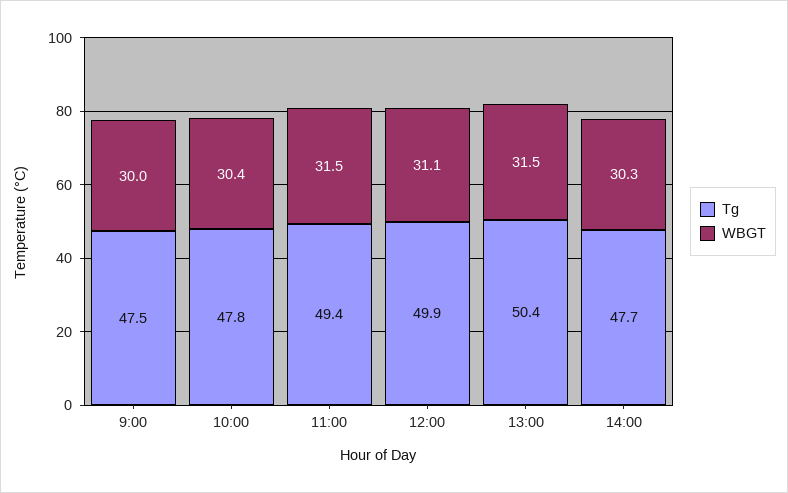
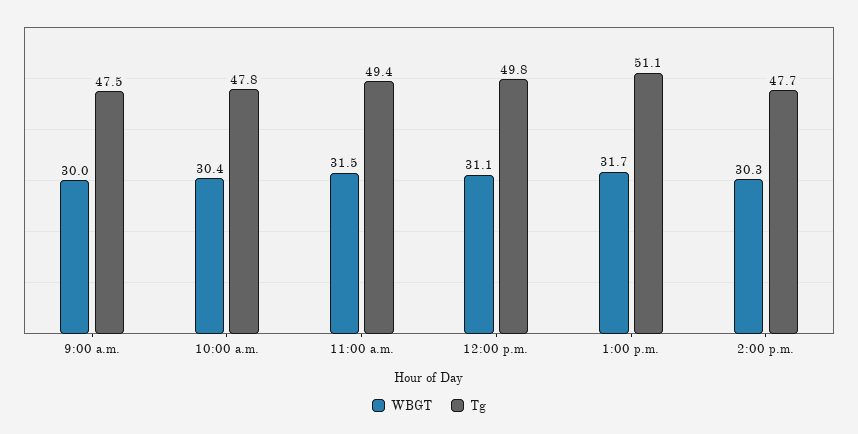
Tg, 12:00: 49.9 -> 49.8
Tg, 13:00: 50.4 -> 51.1
WBGT, 13:00: 31.5 -> 31.7

